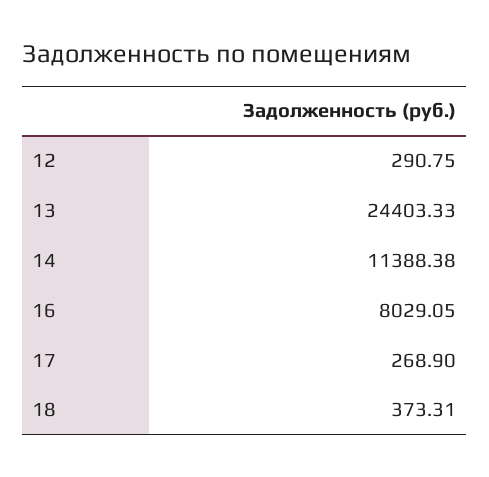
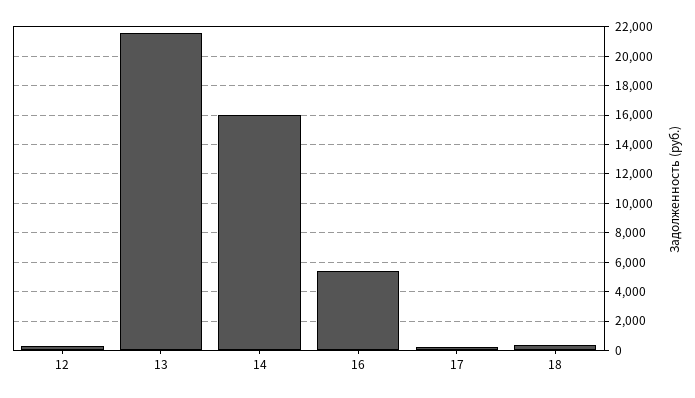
13: 24403.33 -> 21500
14: 11388.38 -> 16000
16: 8029.05 -> 5500

